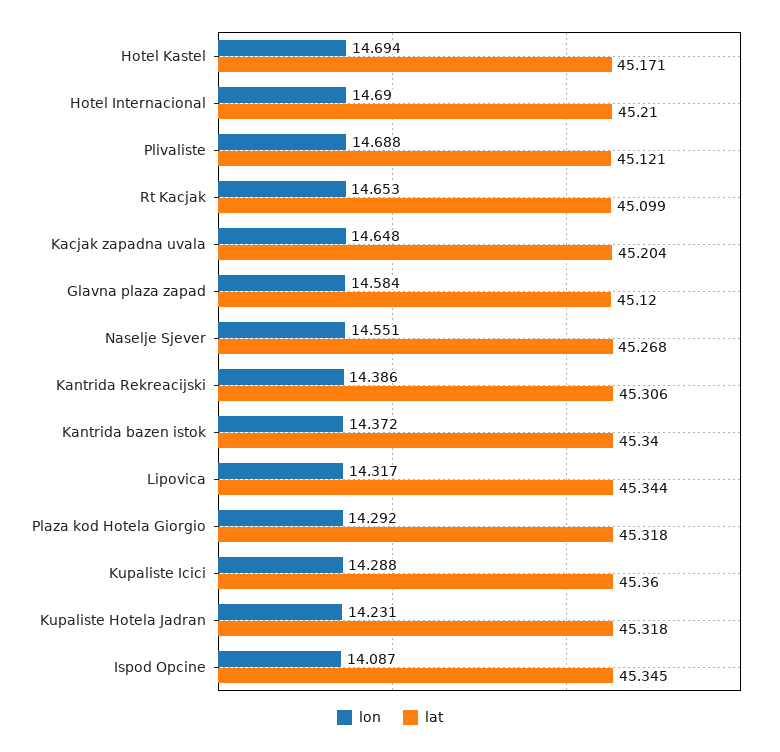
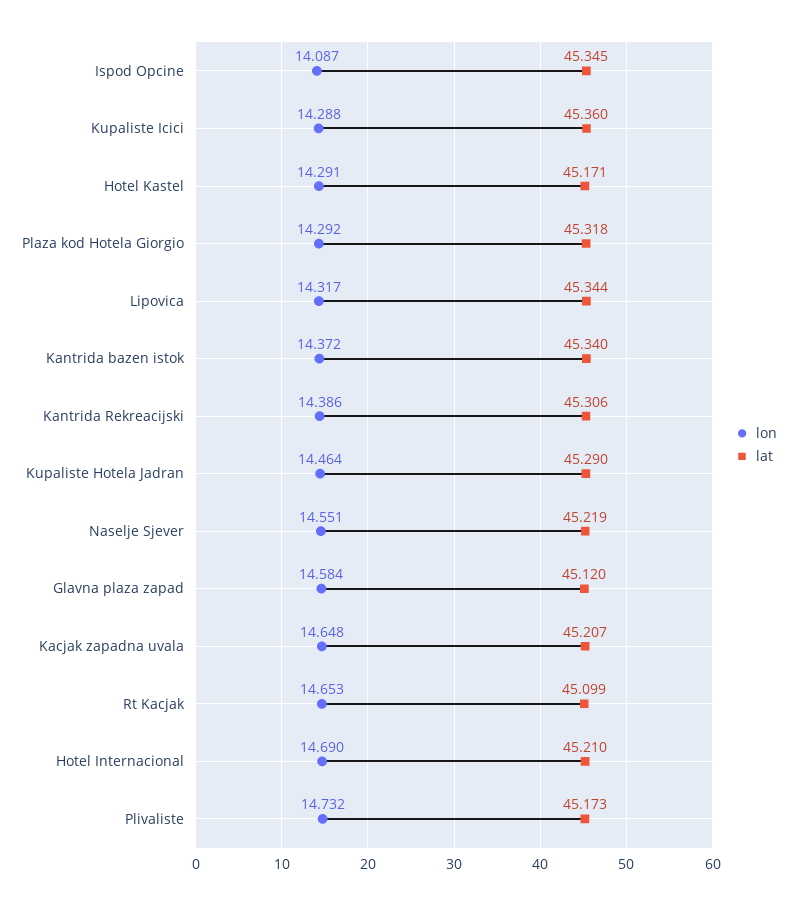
lon, Hotel Kastel: 14.694 -> 14.291
lon, Plivaliste: 14.688 -> 14.732
lat, Plivaliste: 45.121 -> 45.173
lat, Kacjak zapadna uvala: 45.204 -> 45.207
lat, Naselje Sjever: 45.268 -> 45.219
lon, Kupaliste Hotela Jadran: 14.231 -> 14.464
lat, Kupaliste Hotela Jadran: 45.318 -> 45.29

